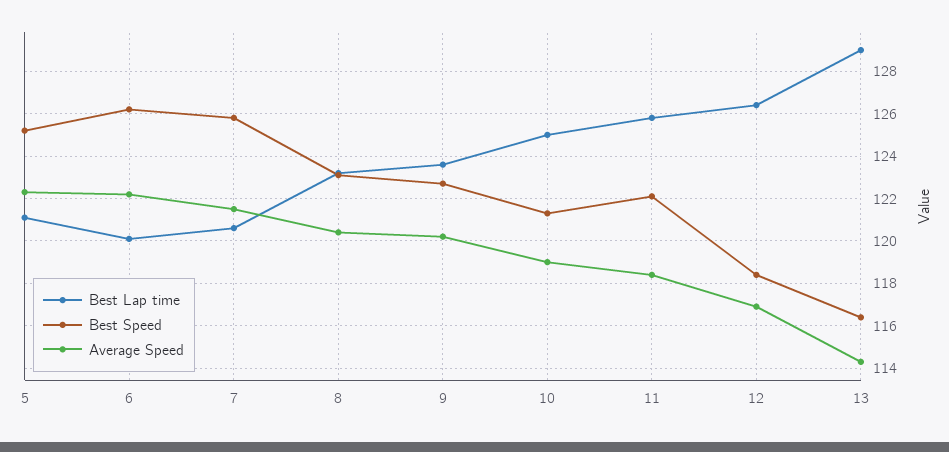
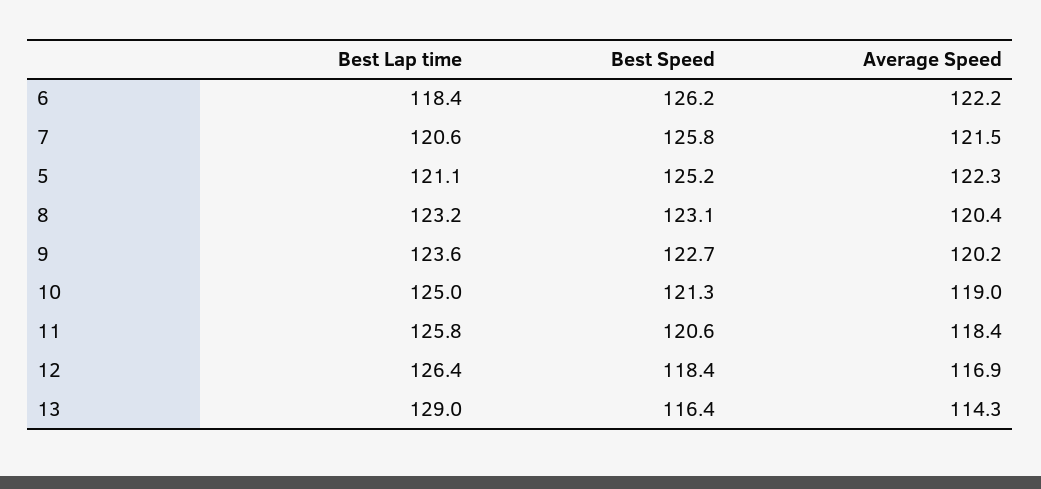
Best Lap time, 6: 120 -> 118.4
Best Speed, 11: 122 -> 120.6

